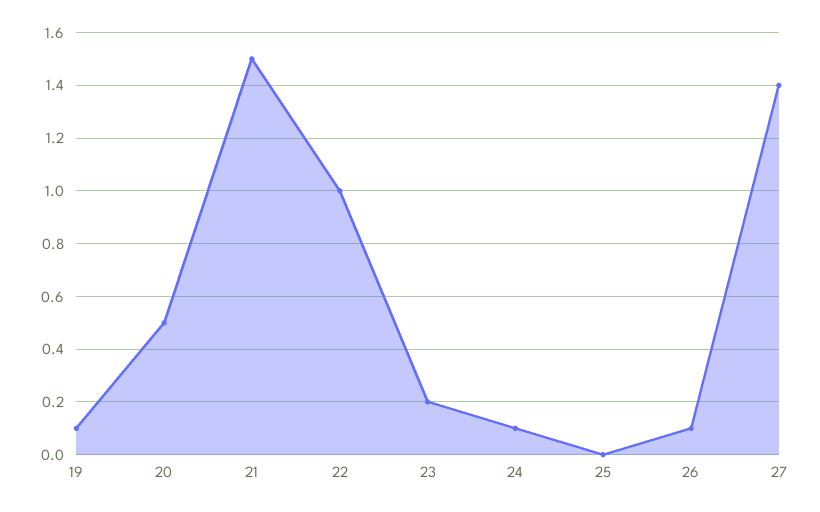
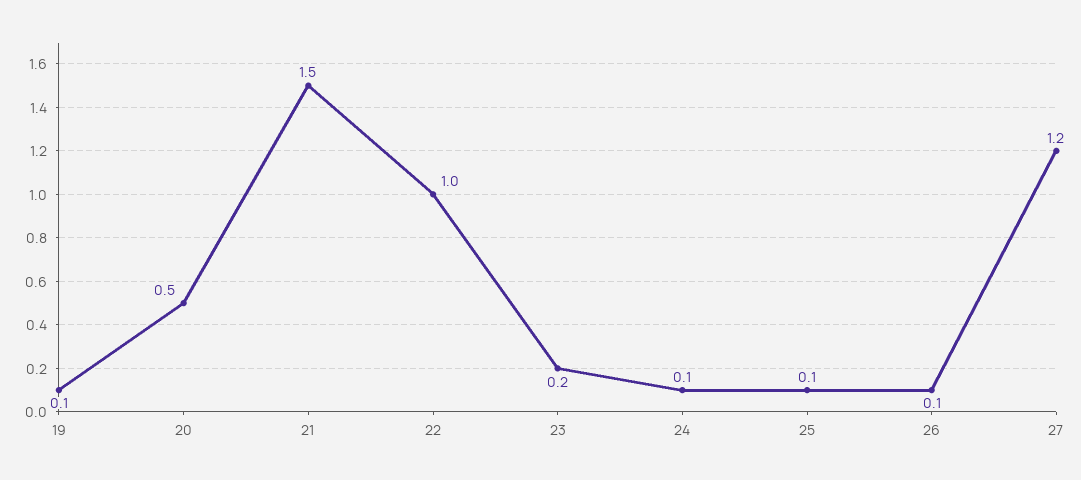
25: 0 -> 0.1
27: 1.4 -> 1.2

